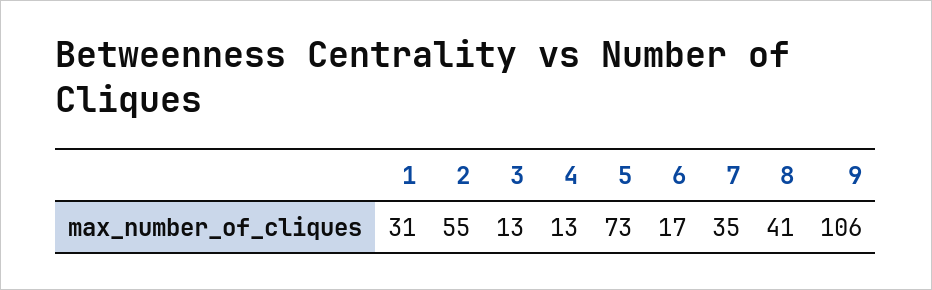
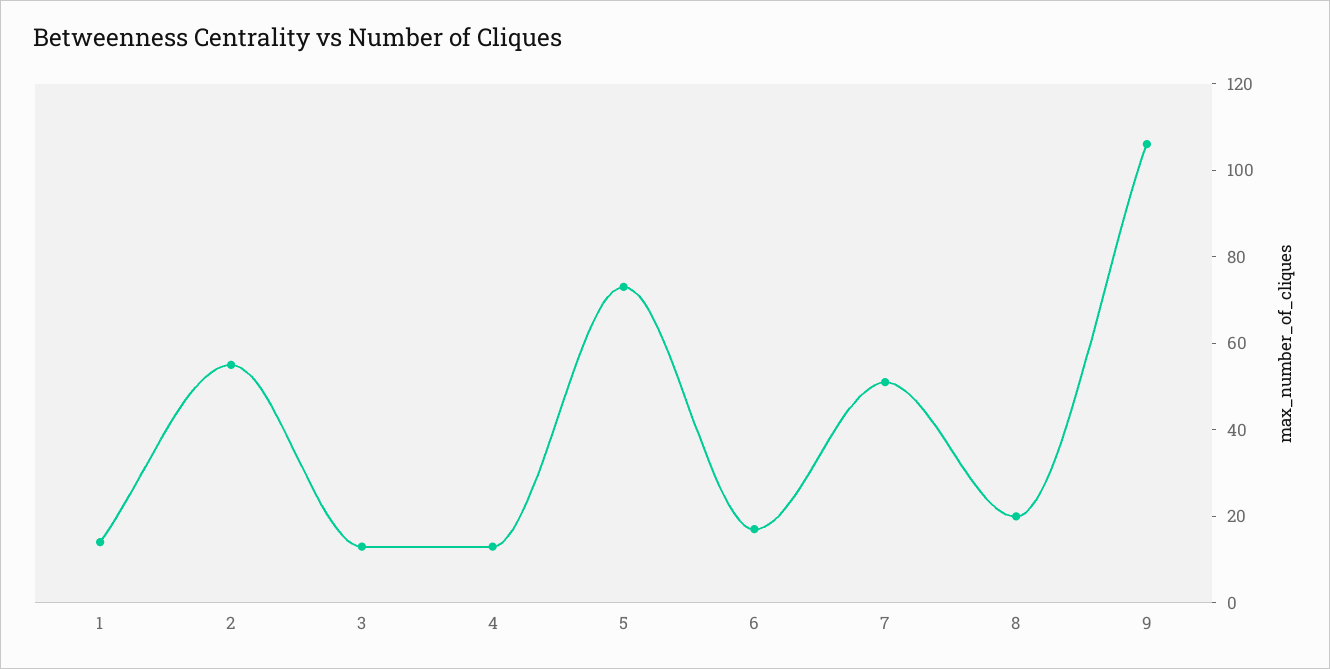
1: 31 -> 15
7: 35 -> 50
8: 41 -> 20

